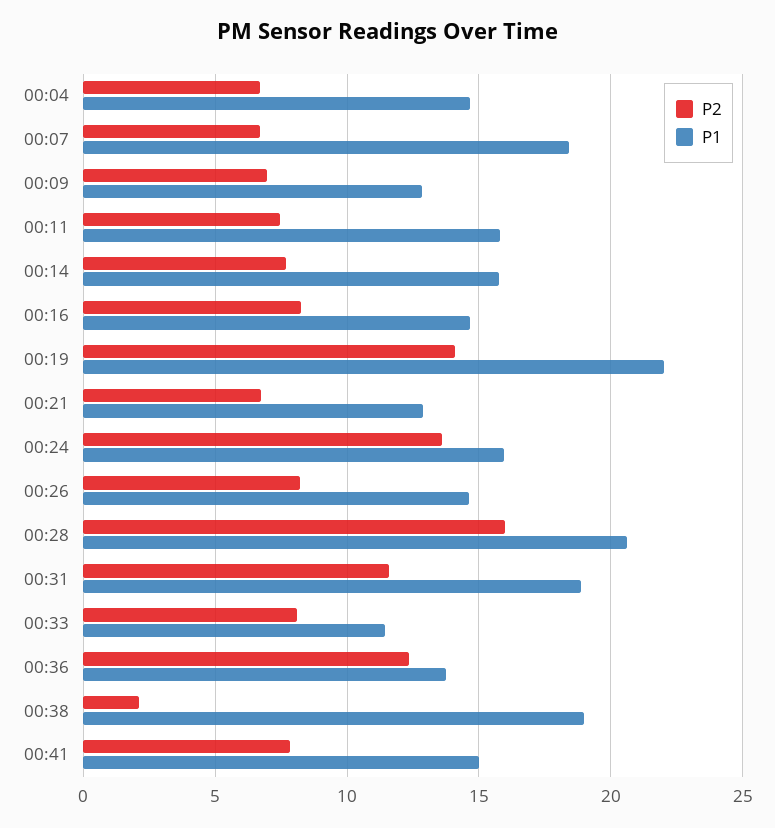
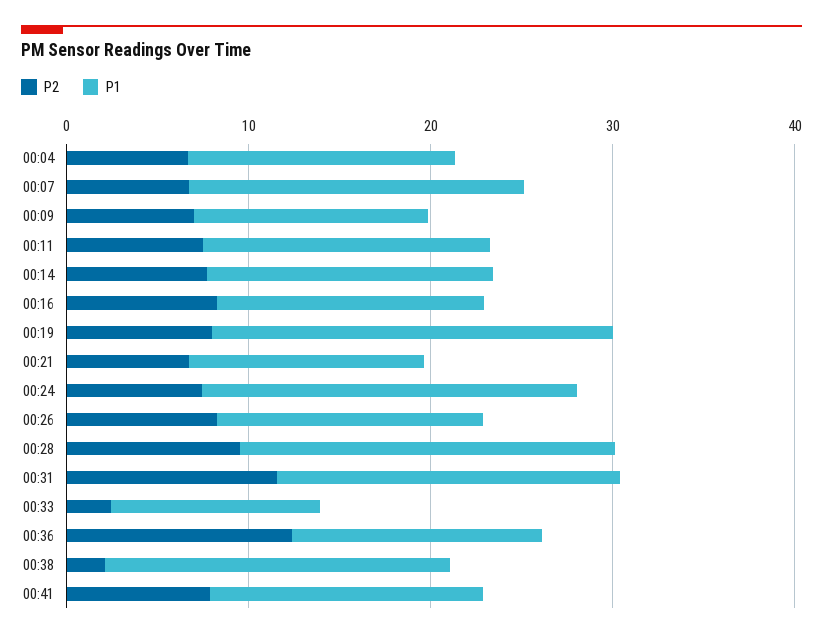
P2, 00:19: 14 -> 8
P2, 00:24: 13.5 -> 8
P1, 00:24: 16 -> 20
P2, 00:28: 16 -> 10
P2, 00:33: 8 -> 2

